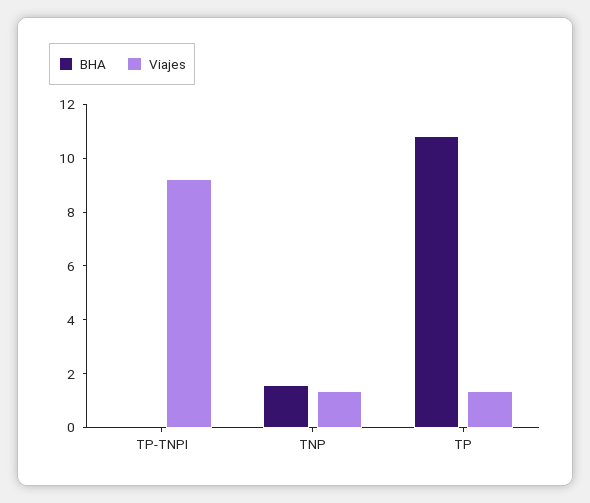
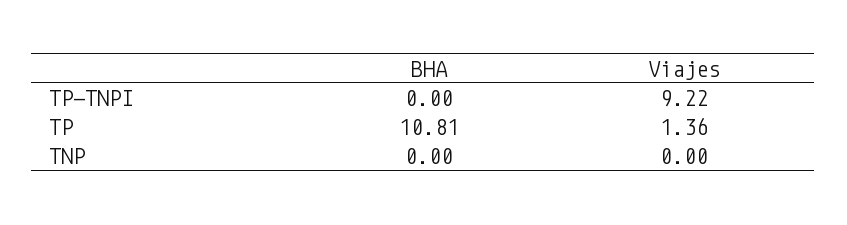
BHA, TNP: 1.5 -> 0
Viajes, TNP: 1.5 -> 0

